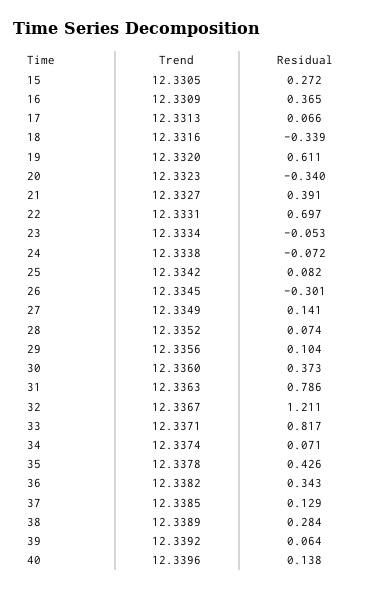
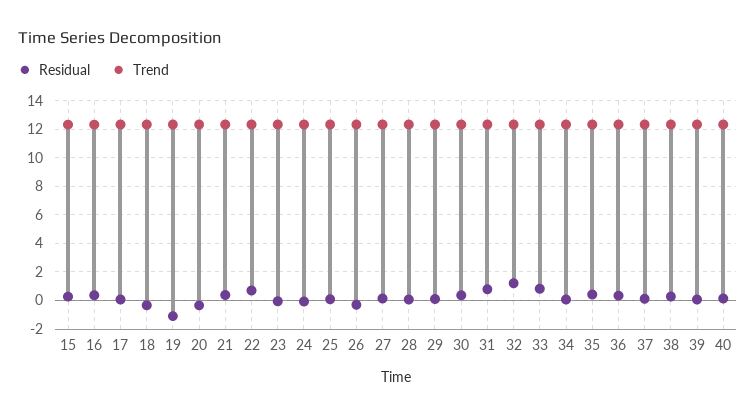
Residual, 19: 0.611 -> -1

